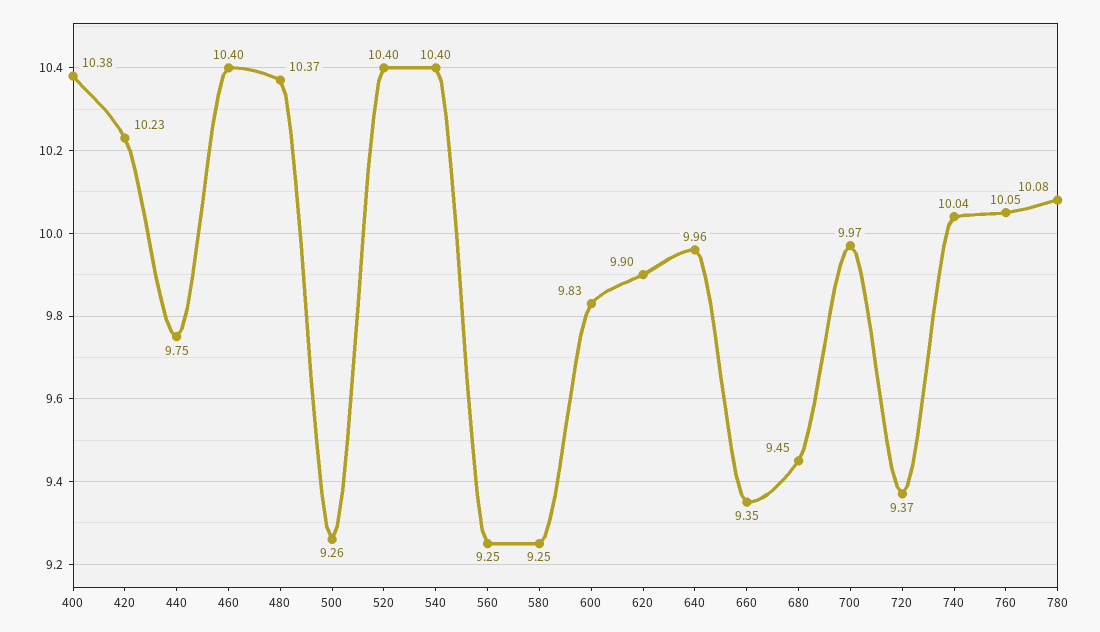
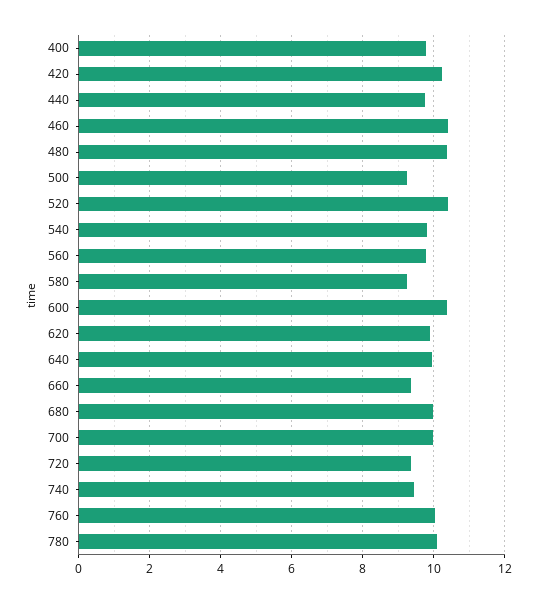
400: 10.38 -> 9.8
540: 10.4 -> 9.8
560: 9.25 -> 9.8
600: 9.83 -> 10.4
680: 9.45 -> 10
740: 10.04 -> 9.4

